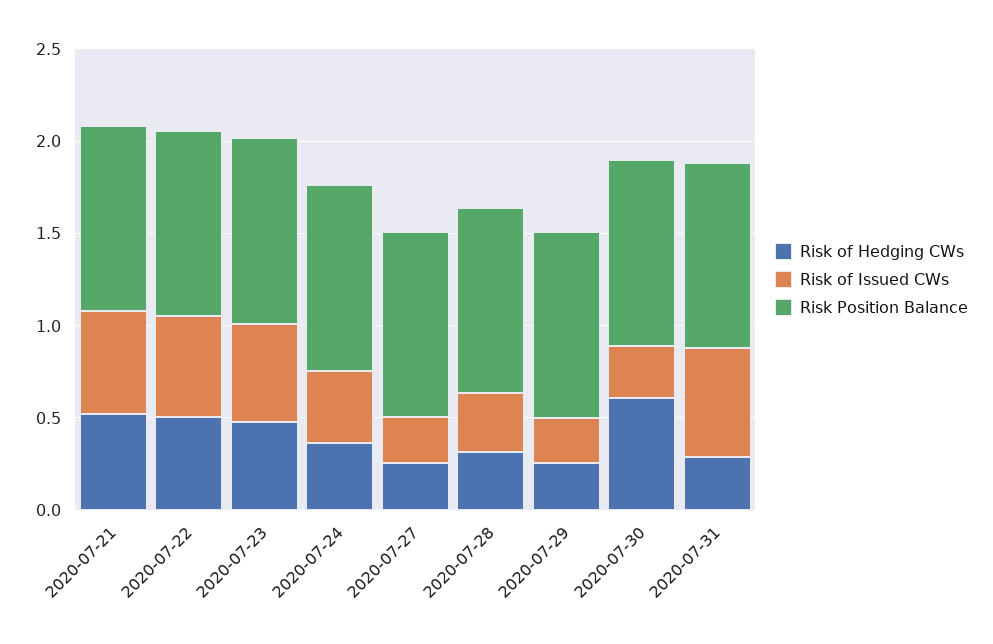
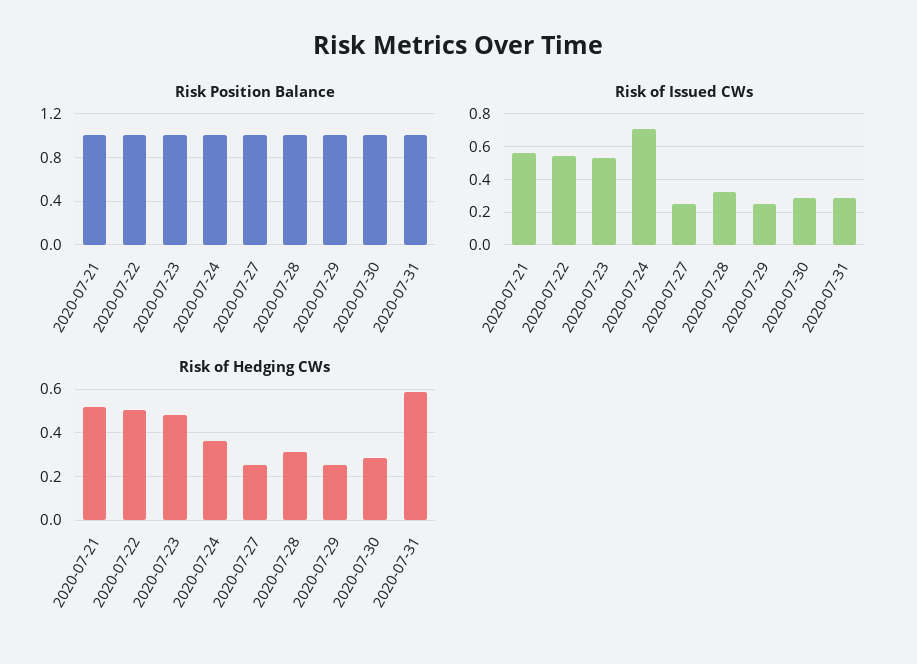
Risk of Issued CWs, 2020-07-24: 0.4 -> 0.7
Risk of Hedging CWs, 2020-07-30: 0.6 -> 0.3
Risk of Hedging CWs, 2020-07-31: 0.3 -> 0.6
Risk of Issued CWs, 2020-07-31: 0.6 -> 0.3

